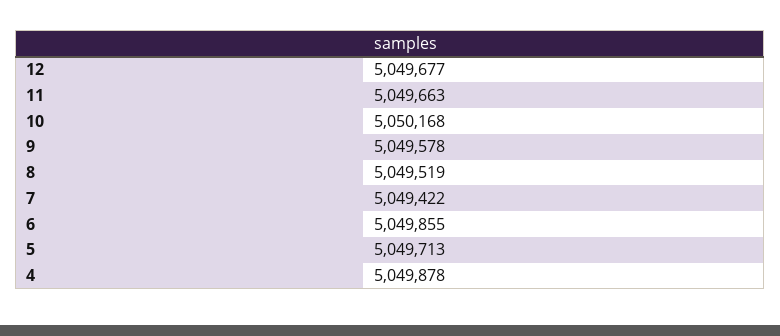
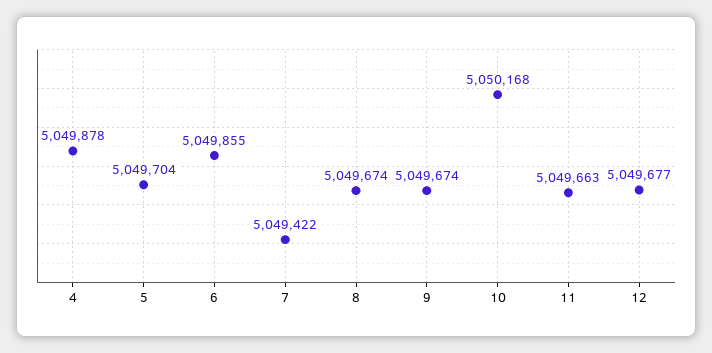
9: 5049578 -> 5049674
8: 5049519 -> 5049674
5: 5049713 -> 5049704

